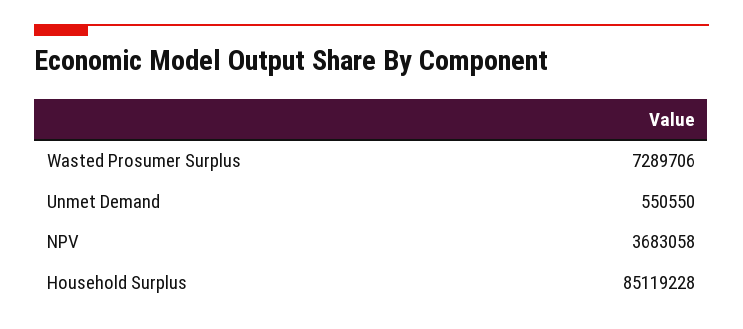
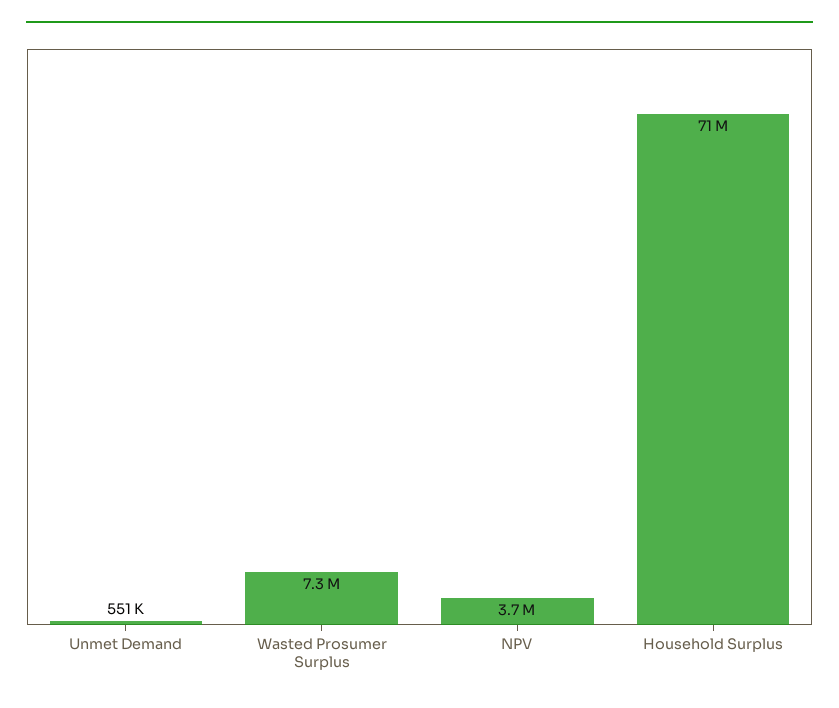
Household Surplus: 85119228 -> 71000000

